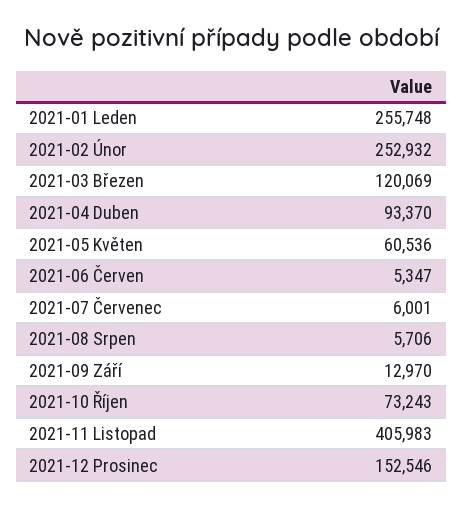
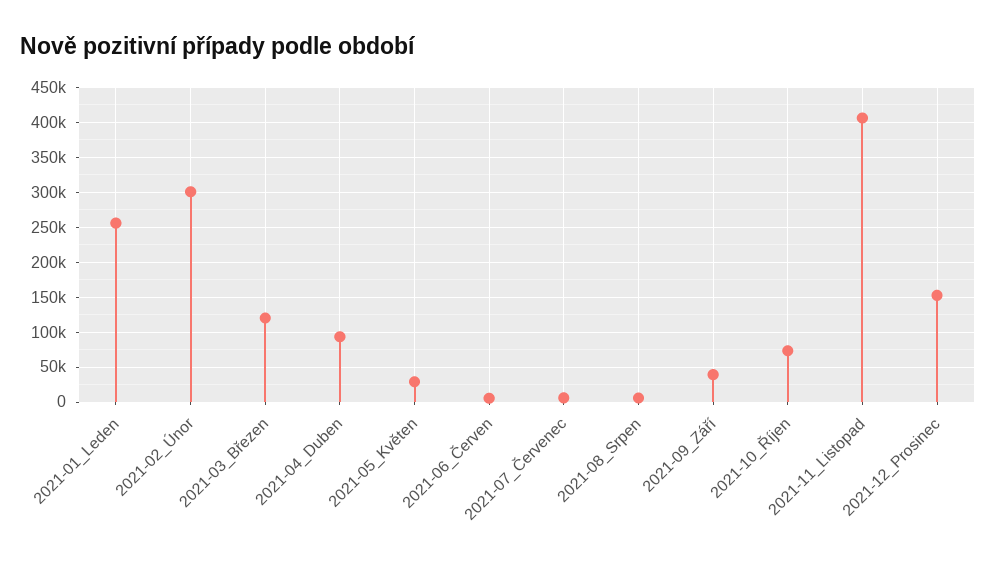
2021-02 Únor: 252932 -> 300000
2021-05 Květen: 60536 -> 30000
2021-09 Září: 12970 -> 40000

